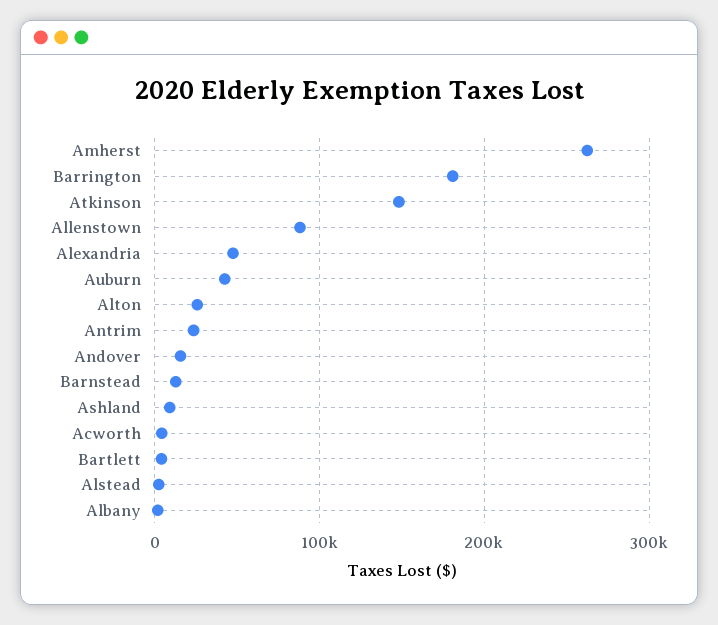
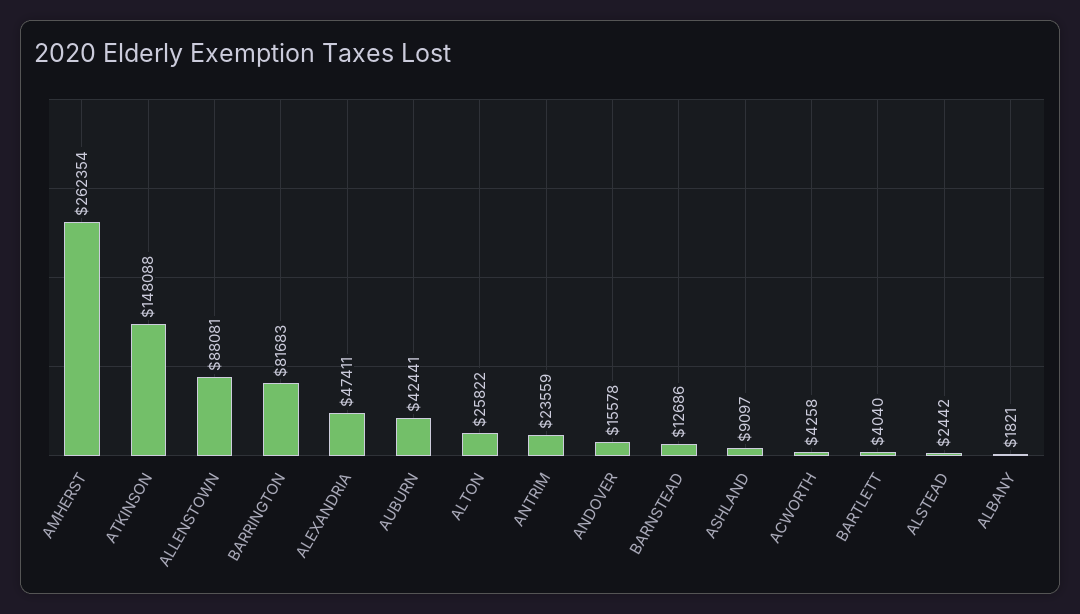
Barrington: 180000 -> 81683

